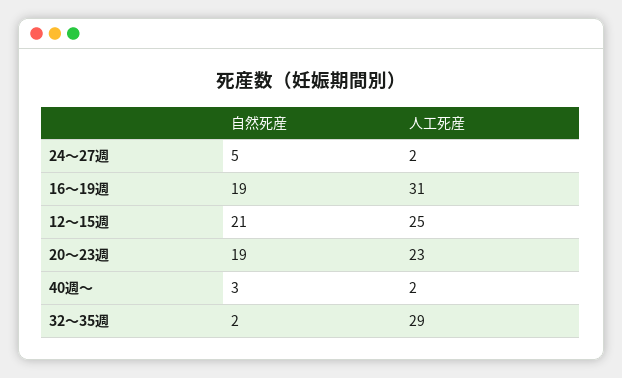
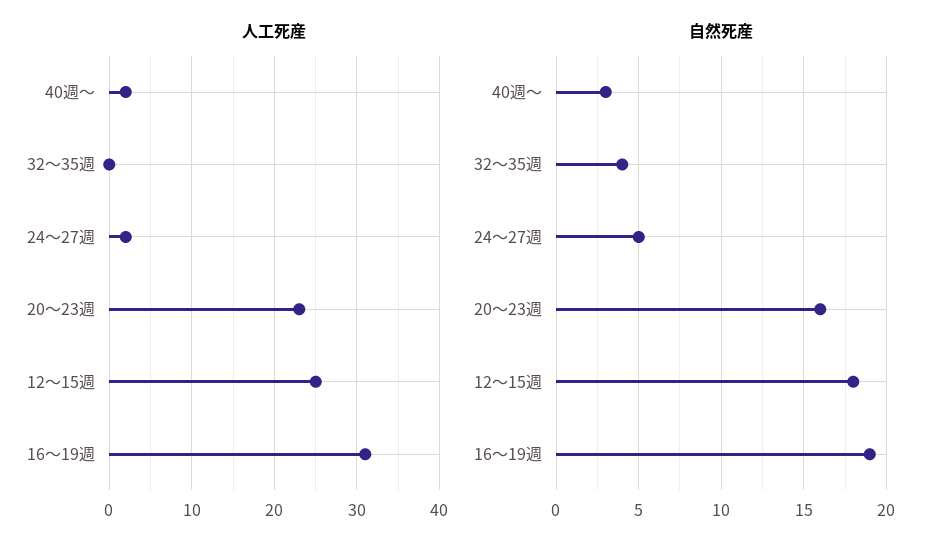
自然死産, 12～15週: 21 -> 18
自然死産, 20～23週: 19 -> 16
自然死産, 32～35週: 2 -> 4
人工死産, 32～35週: 29 -> 0

